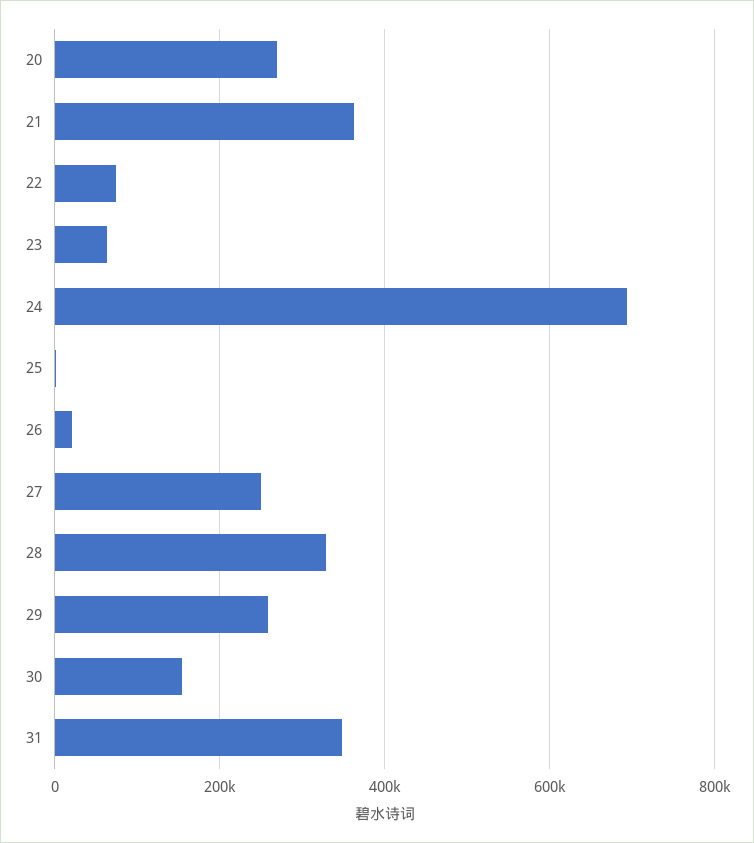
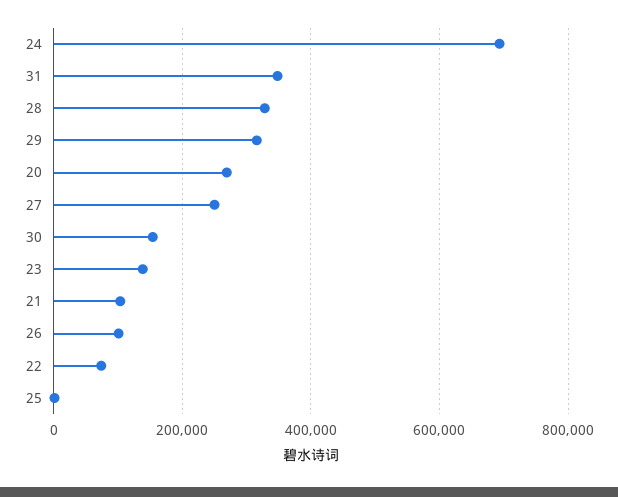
21: 360000 -> 100000
23: 60000 -> 140000
26: 20000 -> 100000
29: 260000 -> 320000

